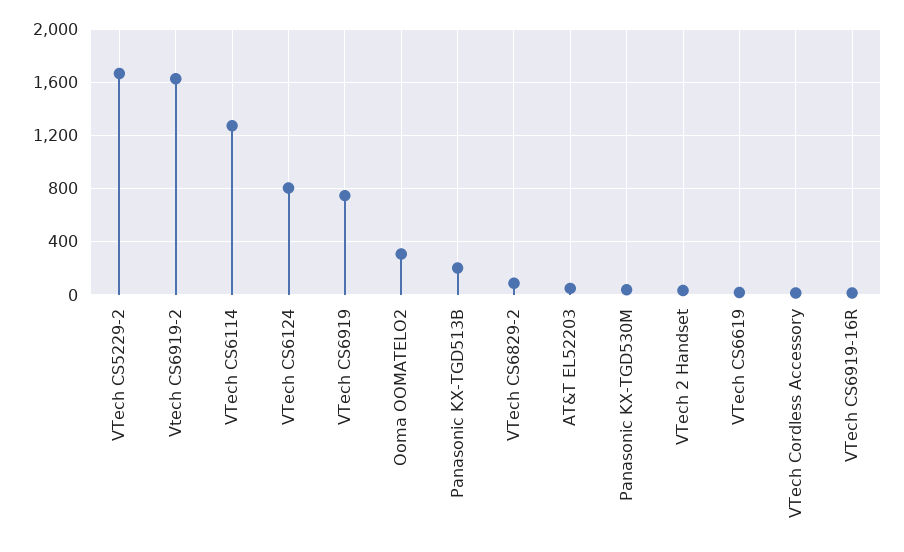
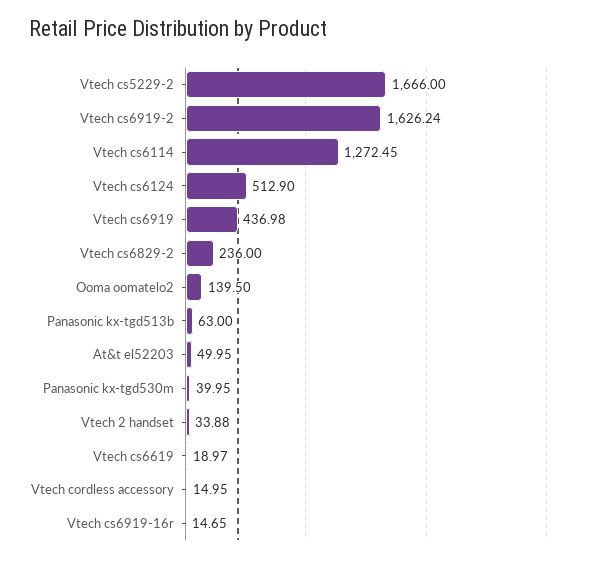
VTech CS6124: 800 -> 512.9
VTech CS6919: 750 -> 436.98
Ooma OOMATELO2: 300 -> 139.5
Panasonic KX-TGD513B: 200 -> 63
VTech CS6829-2: 100 -> 236

